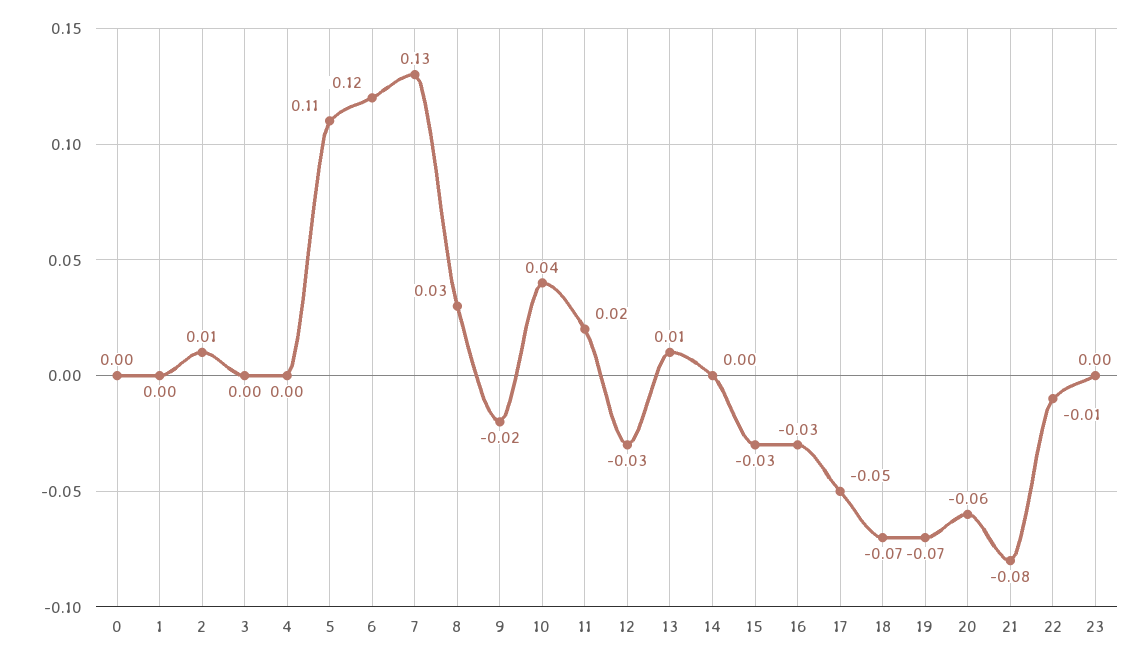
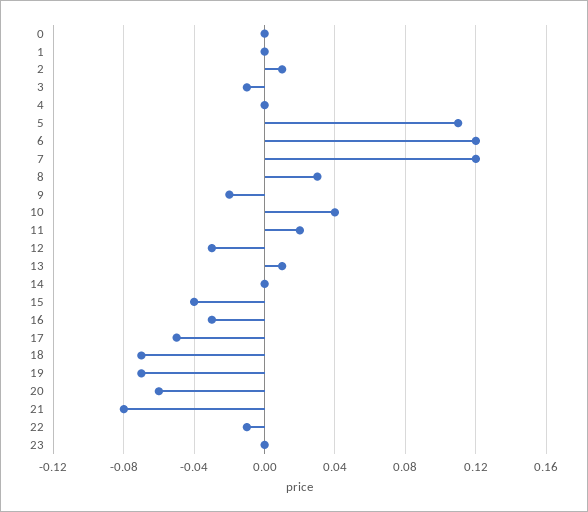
3: 0 -> -0.01
7: 0.13 -> 0.12
15: -0.03 -> -0.04

